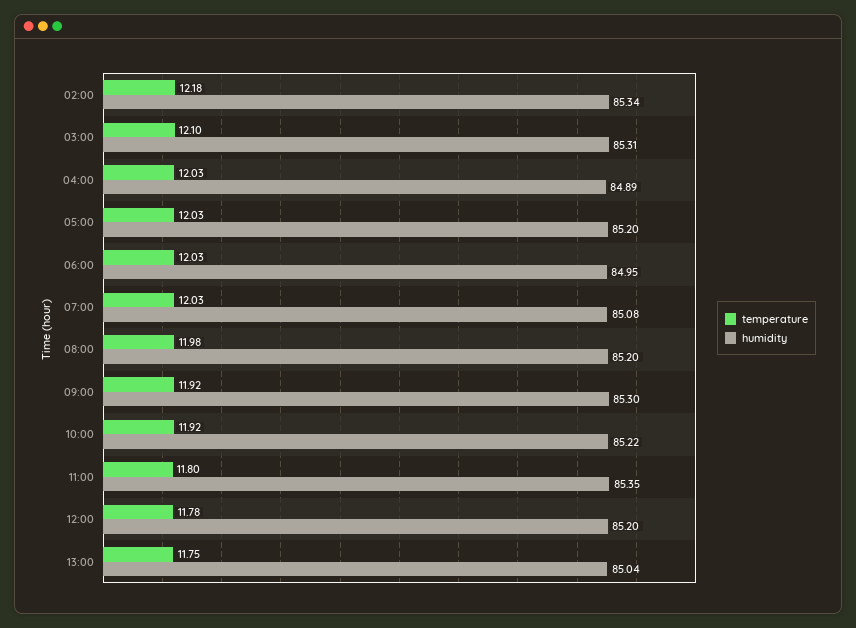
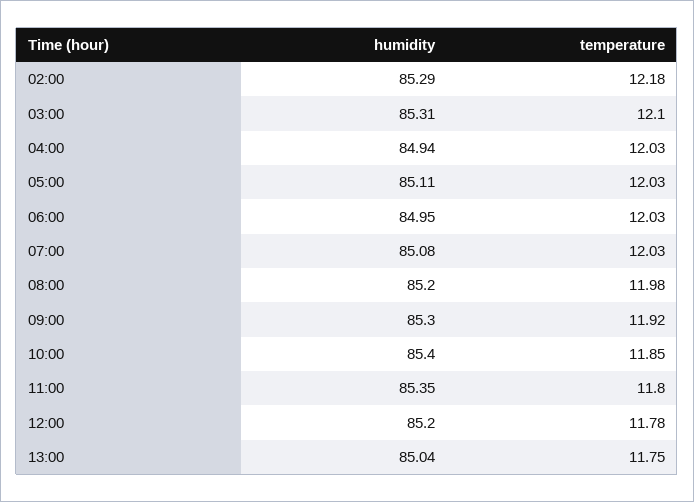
humidity, 02:00: 85.34 -> 85.29
humidity, 04:00: 84.89 -> 84.94
humidity, 05:00: 85.2 -> 85.11
temperature, 10:00: 11.92 -> 11.85
humidity, 10:00: 85.22 -> 85.4

